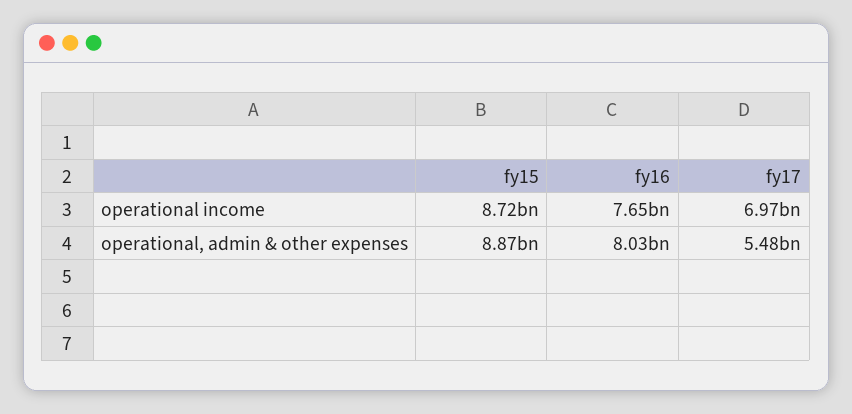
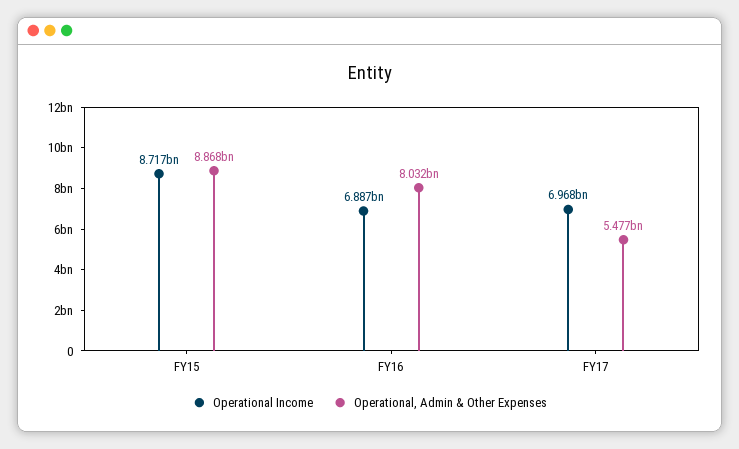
operational income, fy16: 7650000000 -> 6887000000

